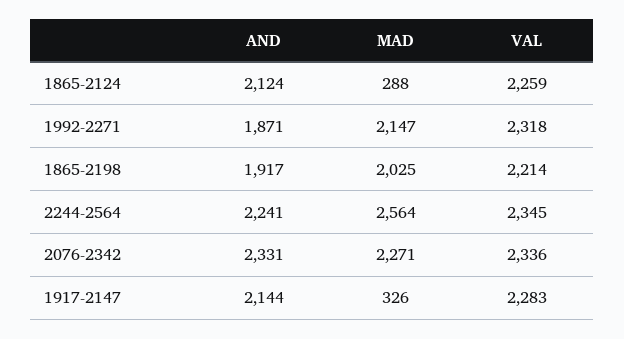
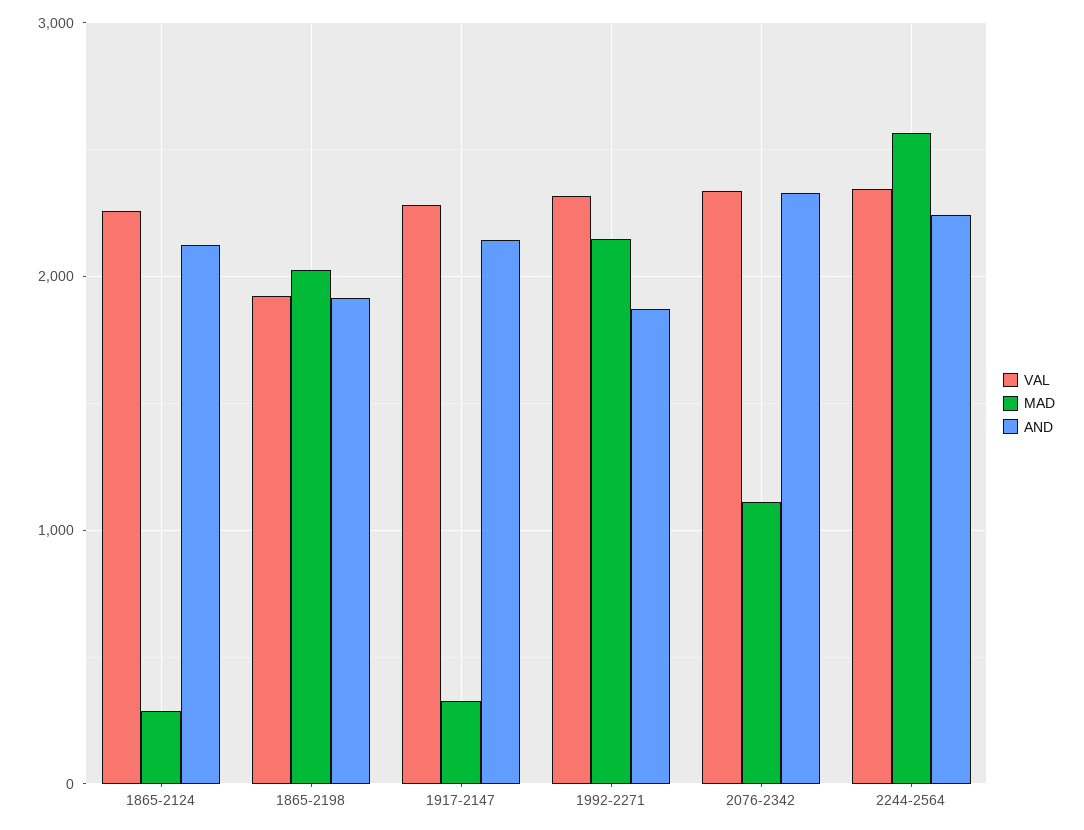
VAL, 1865-2198: 2214 -> 1900
MAD, 2076-2342: 2271 -> 1100

